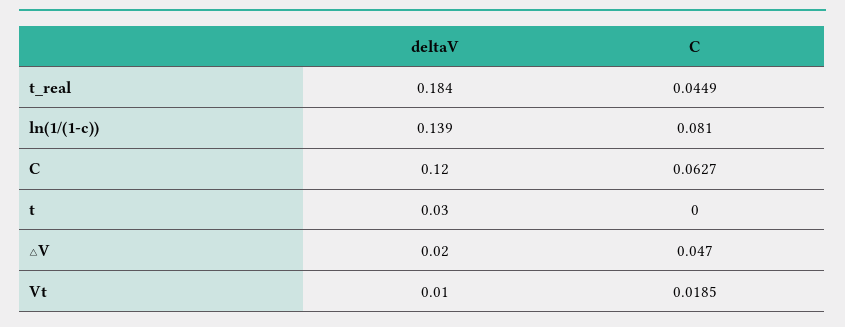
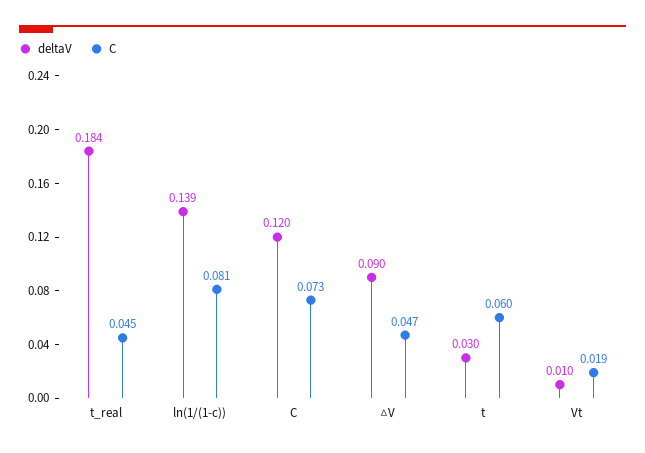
C, C: 0.0627 -> 0.073
C, t: 0 -> 0.06
deltaV, △V: 0.02 -> 0.09

